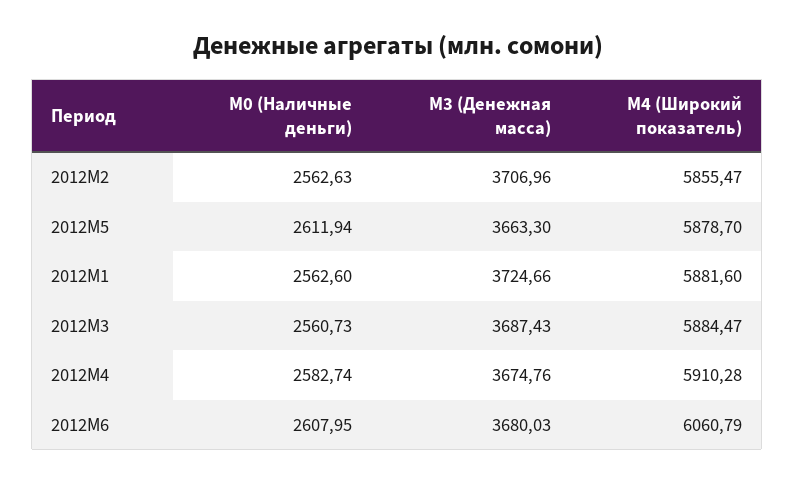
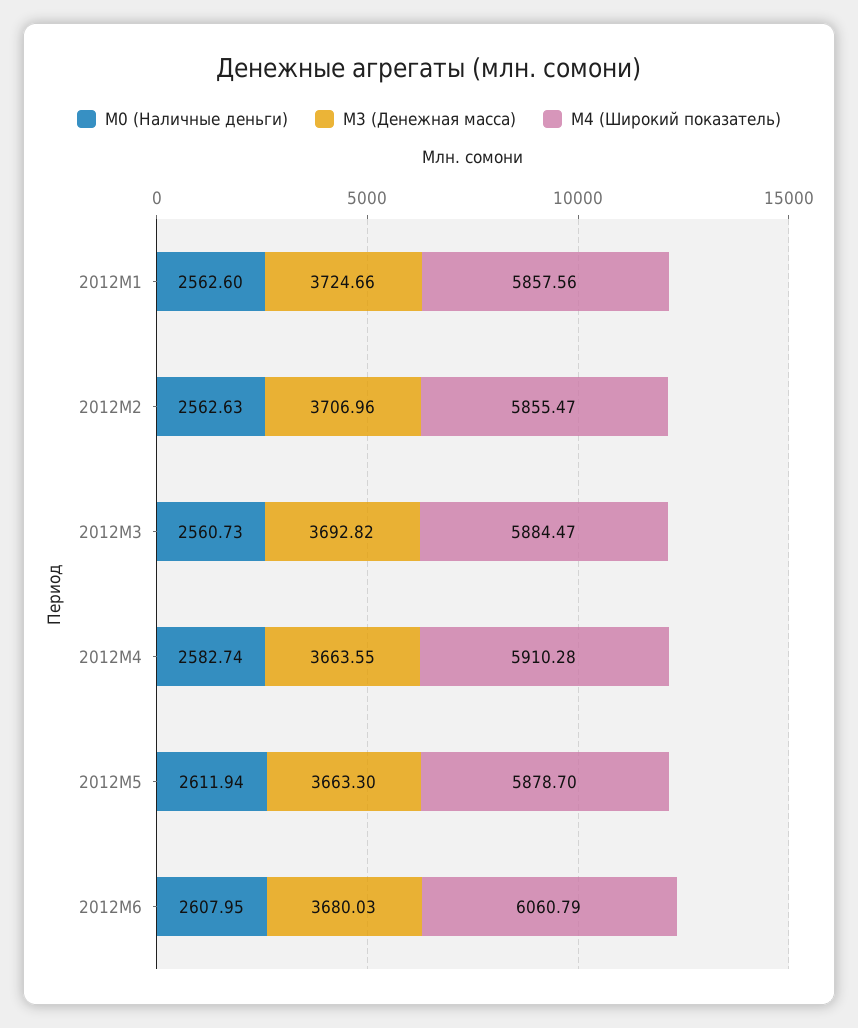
M4 (Широкий показатель), 2012M1: 5881.6 -> 5857.56
M3 (Денежная масса), 2012M3: 3687.43 -> 3692.82
M3 (Денежная масса), 2012M4: 3674.76 -> 3663.55

